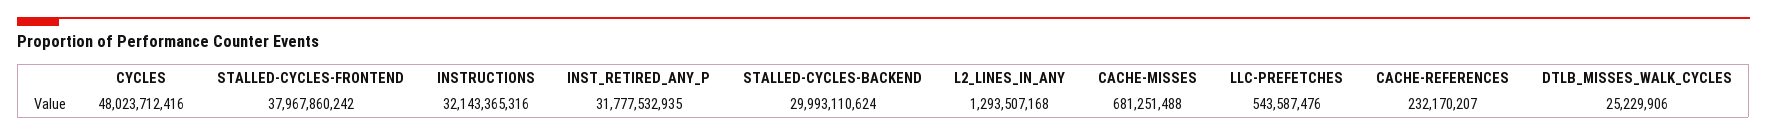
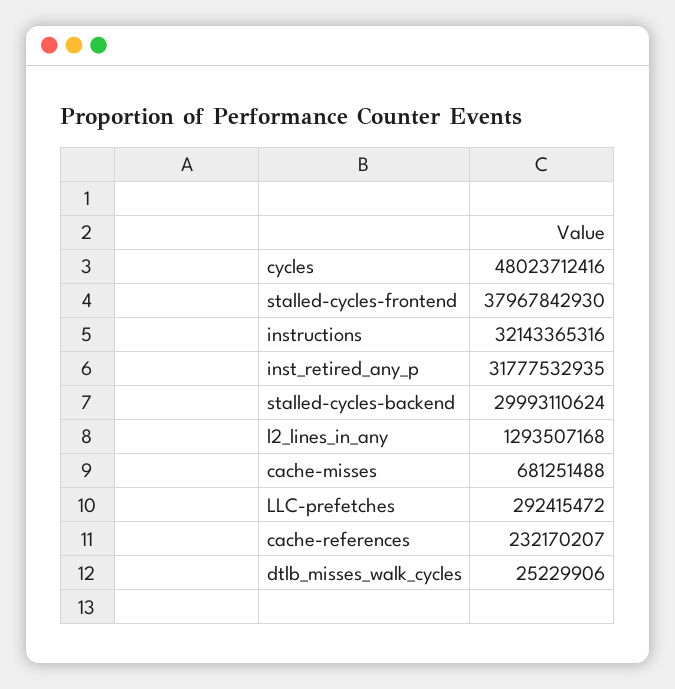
STALLED-CYCLES-FRONTEND: 37967860242 -> 37967842930
LLC-PREFETCHES: 543587476 -> 292415472

